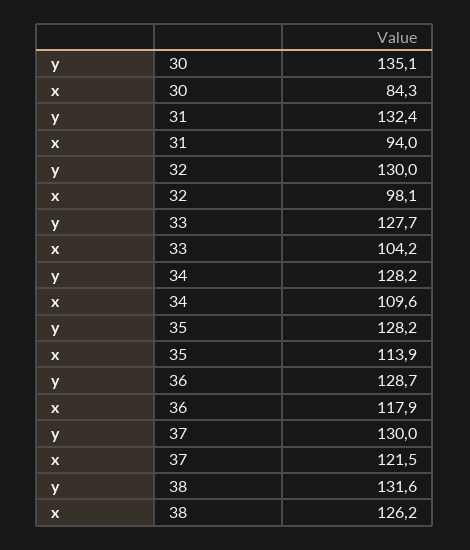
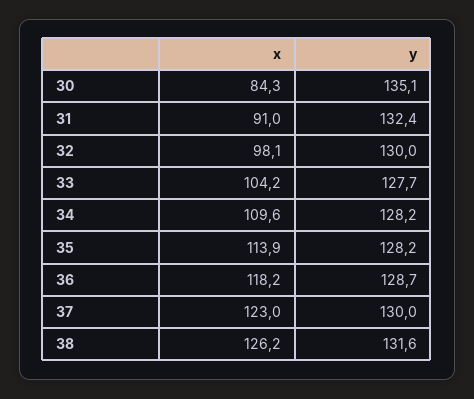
x, 31: 94 -> 91
x, 36: 117.9 -> 118.2
x, 37: 121.5 -> 123

